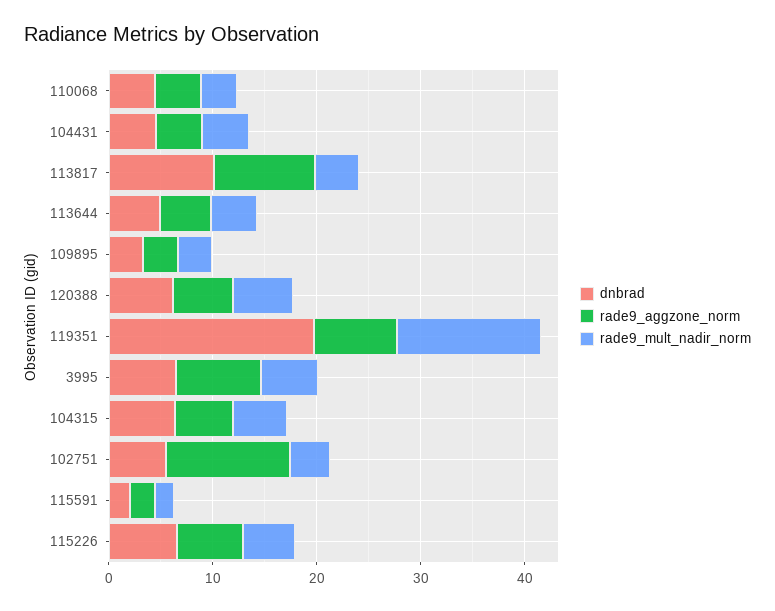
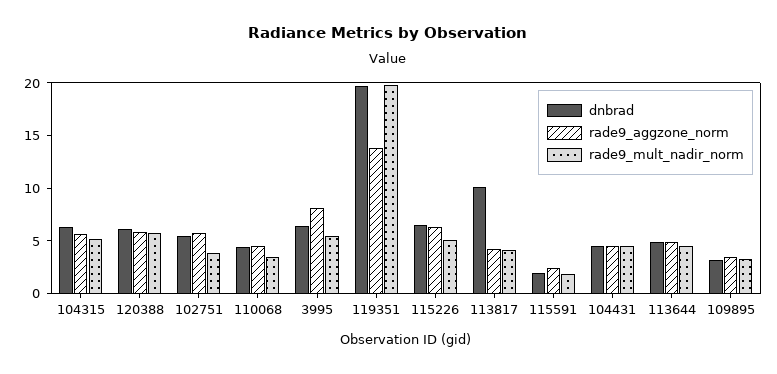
rade9_aggzone_norm, 113817: 10 -> 4
rade9_aggzone_norm, 119351: 8 -> 14
rade9_mult_nadir_norm, 119351: 14 -> 20
rade9_aggzone_norm, 102751: 12 -> 6

